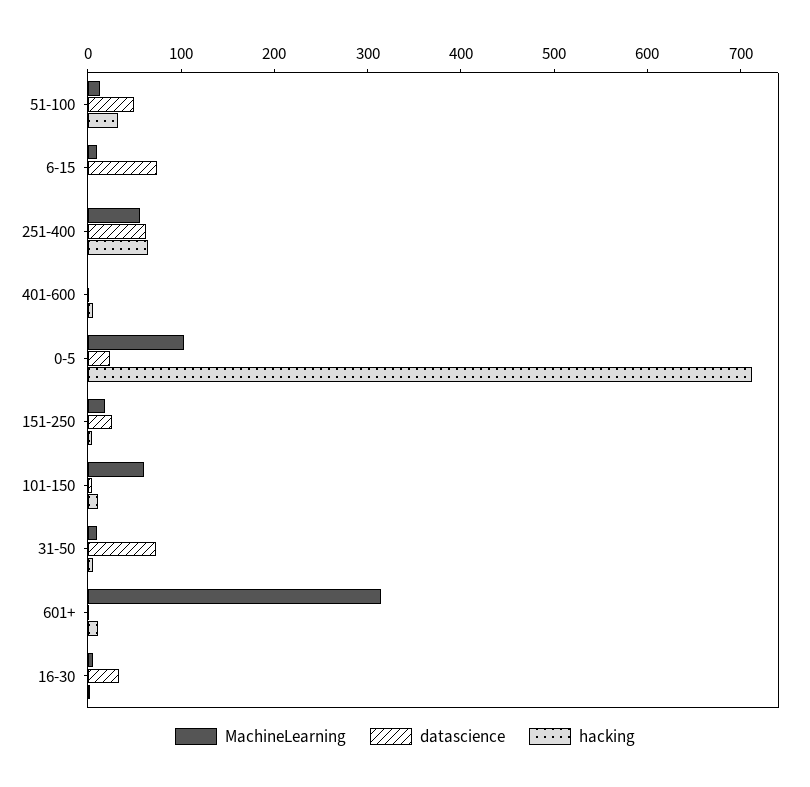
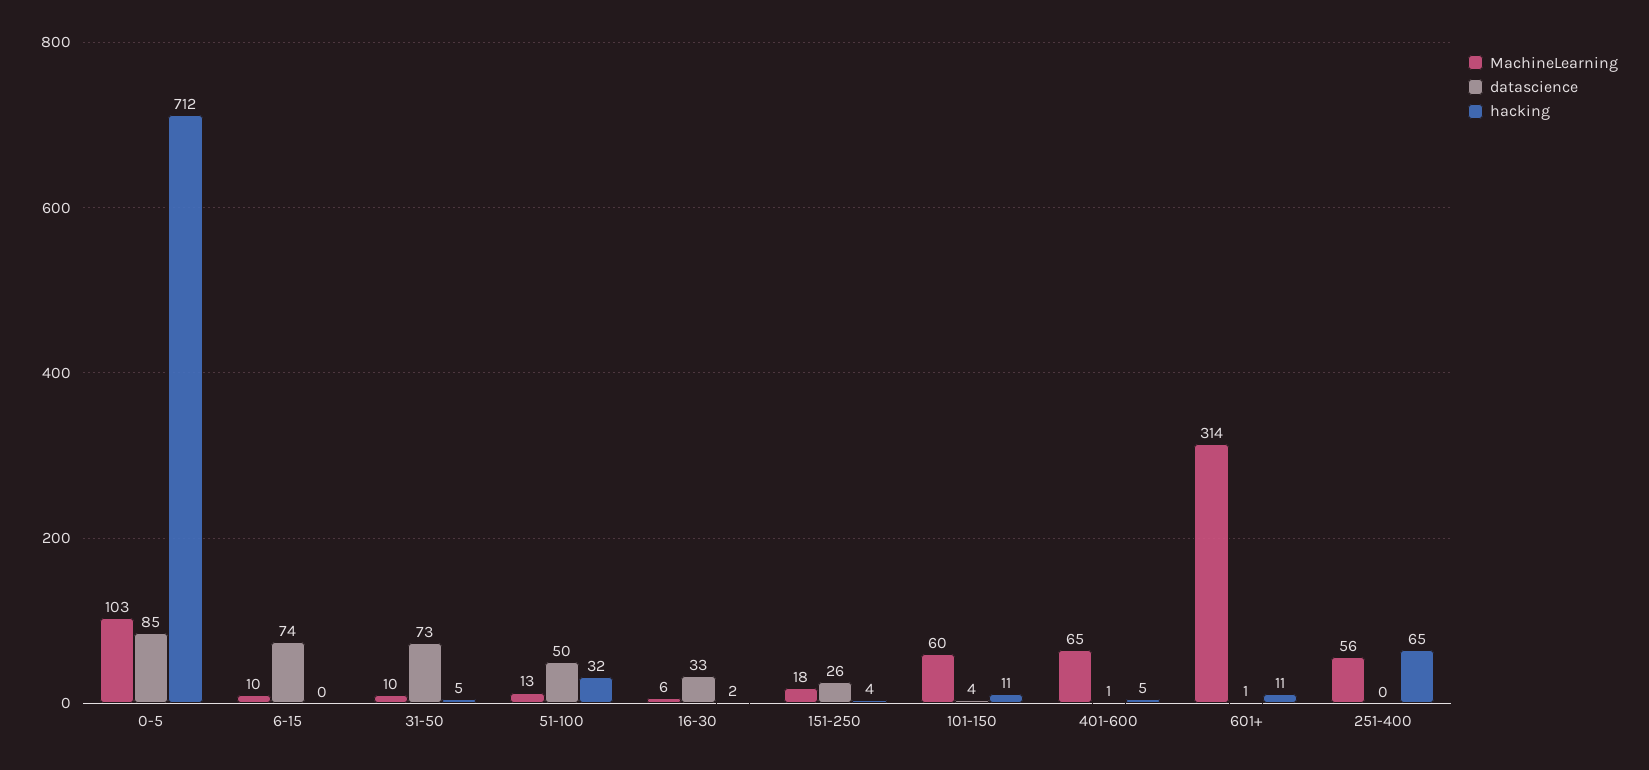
datascience, 251-400: 60 -> 0
MachineLearning, 401-600: 0 -> 65
datascience, 0-5: 20 -> 85

